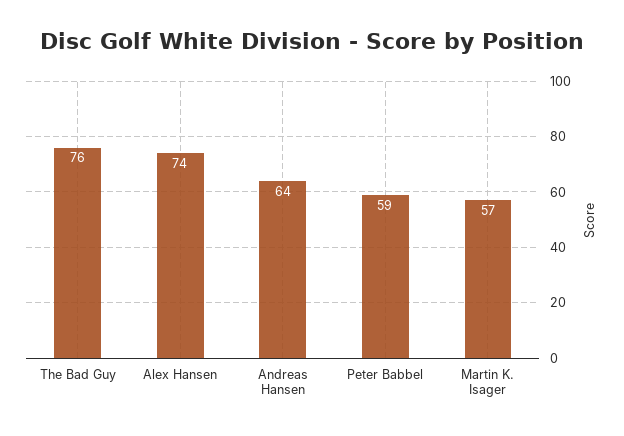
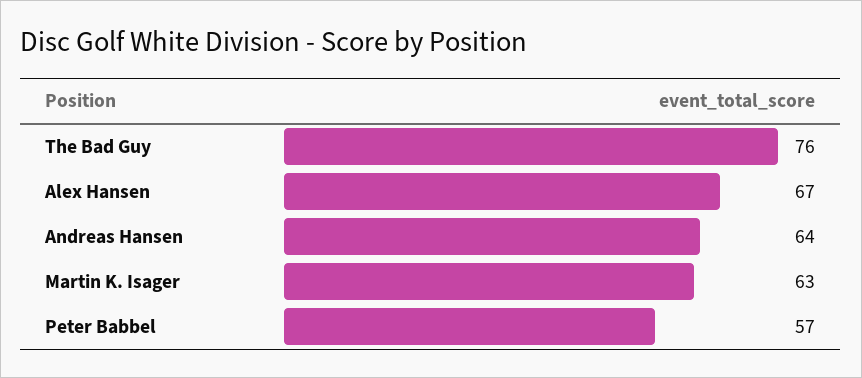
Alex Hansen: 74 -> 67
Peter Babbel: 59 -> 57
Martin K. Isager: 57 -> 63

